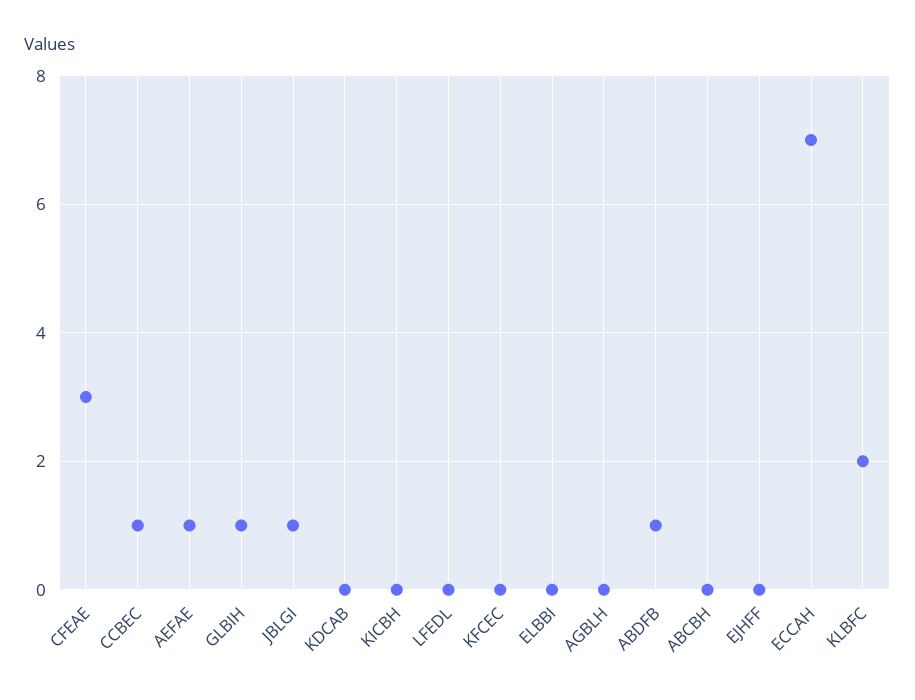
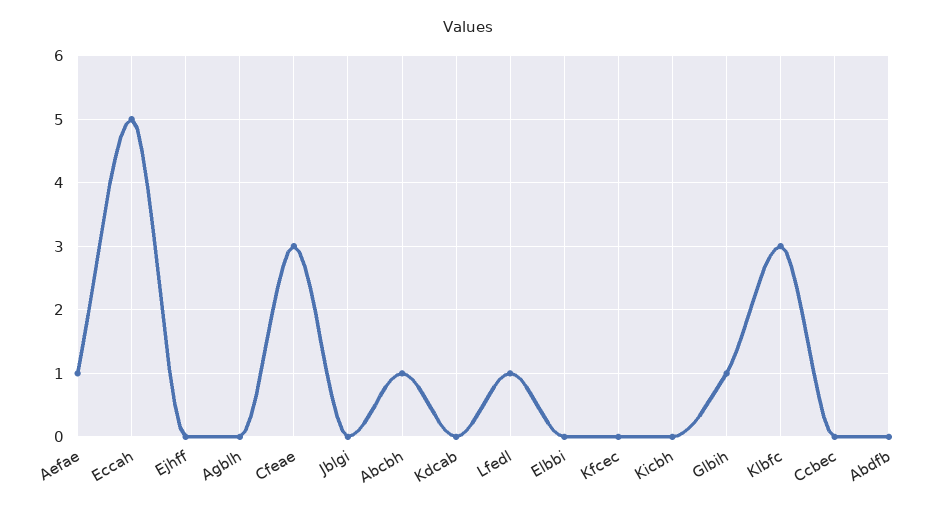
CCBEC: 1 -> 0
JBLGI: 1 -> 0
LFEDL: 0 -> 1
ABDFB: 1 -> 0
ABCBH: 0 -> 1
ECCAH: 7 -> 5
KLBFC: 2 -> 3

